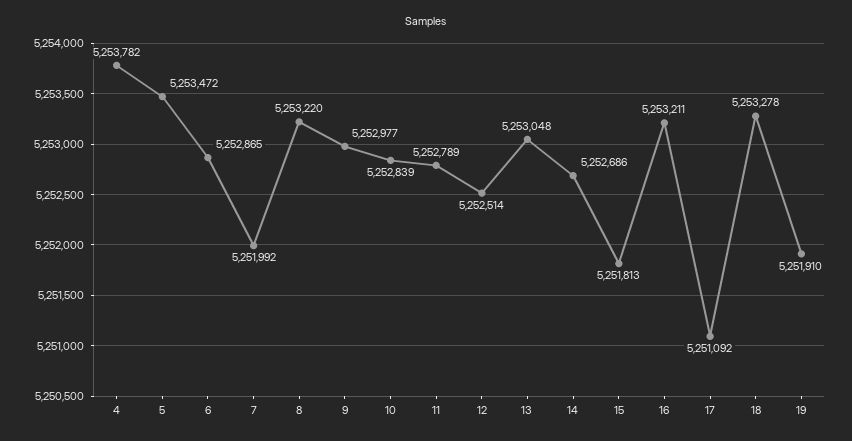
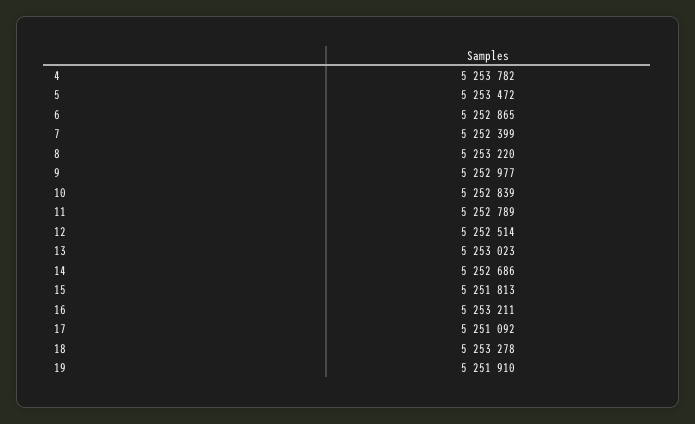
7: 5251992 -> 5252399
13: 5253048 -> 5253023

